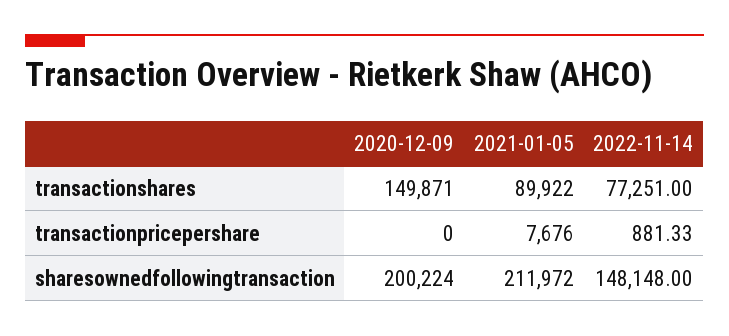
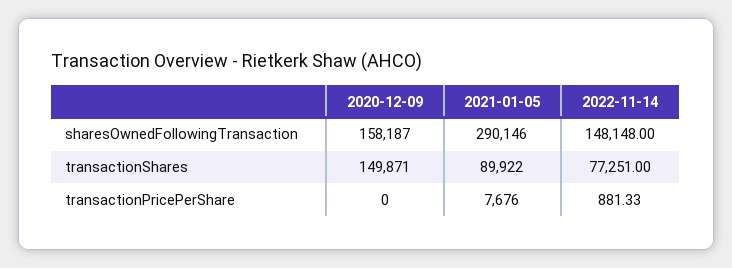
2020-12-09, sharesownedfollowingtransaction: 200224 -> 158187
2021-01-05, sharesownedfollowingtransaction: 211972 -> 290146

